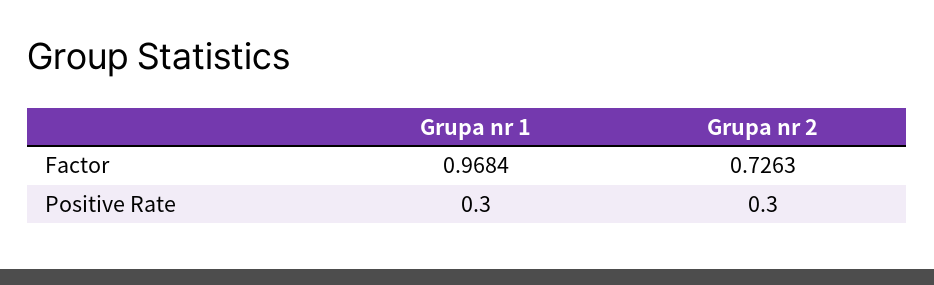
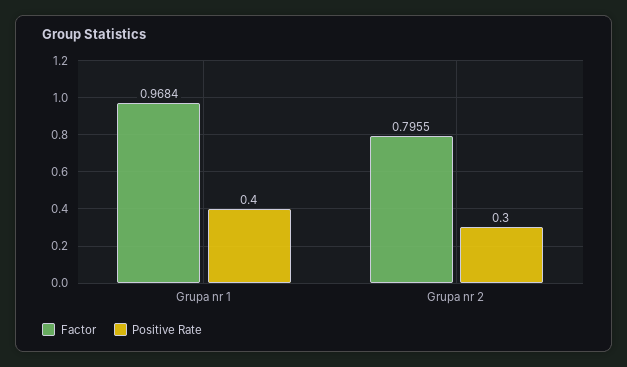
Factor, Grupa nr 2: 0.7263 -> 0.7955
Positive Rate, Grupa nr 1: 0.3 -> 0.4

